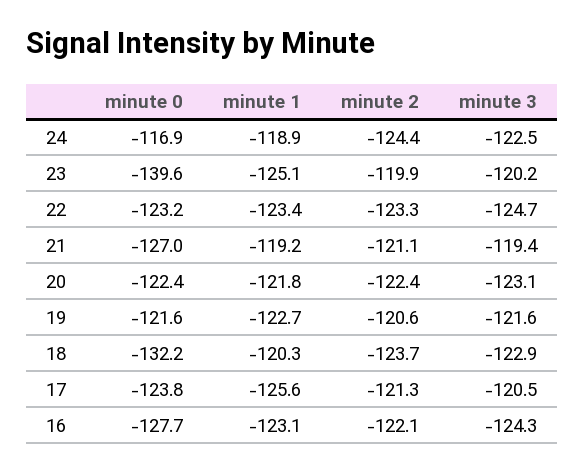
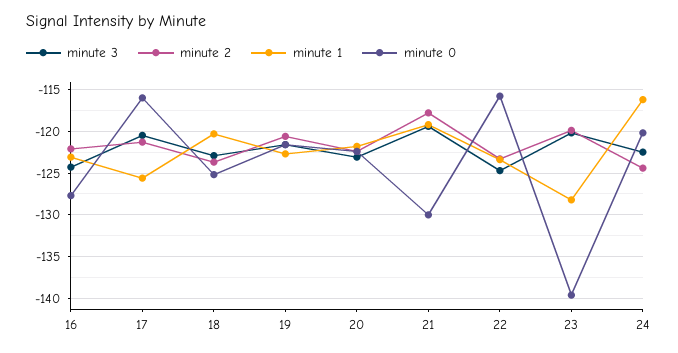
minute 0, 24: -116.9 -> -120
minute 1, 24: -118.9 -> -116
minute 1, 23: -125.1 -> -128
minute 0, 22: -123.2 -> -116
minute 0, 21: -127 -> -130
minute 2, 21: -121.1 -> -118
minute 0, 18: -132.2 -> -125
minute 0, 17: -123.8 -> -116

